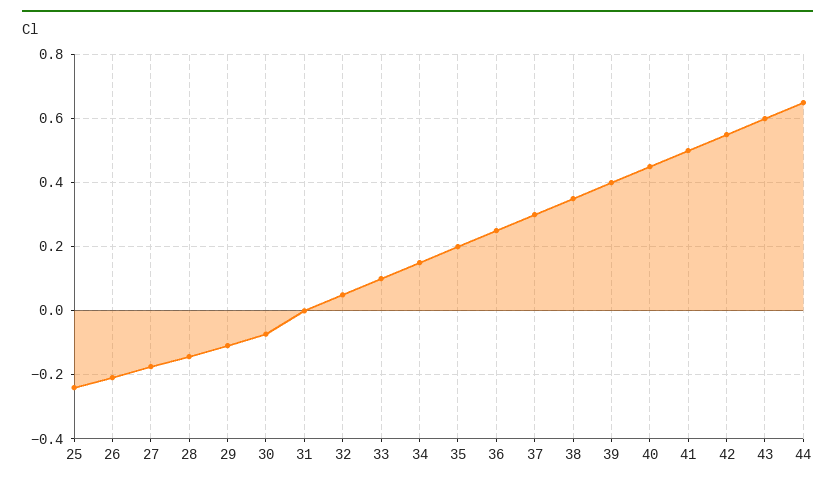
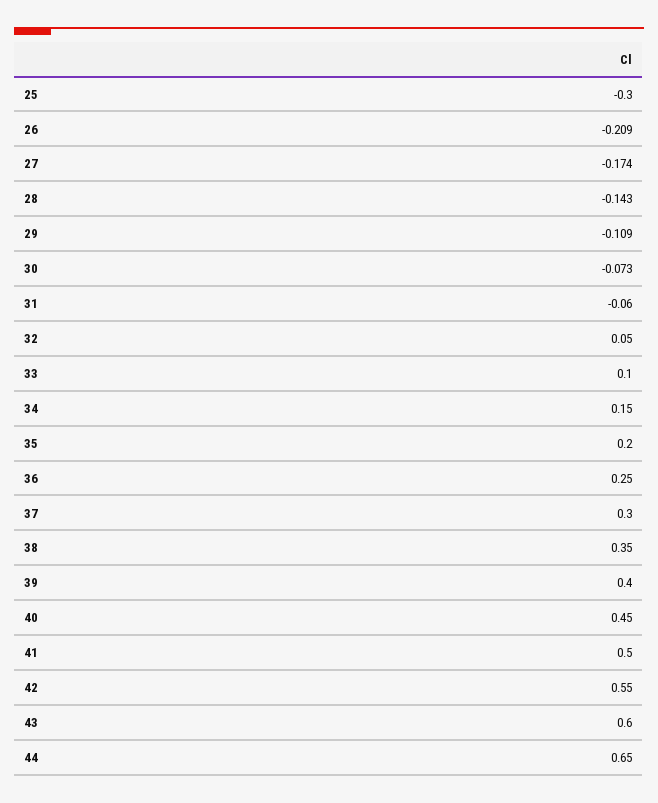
25: -0.24 -> -0.3
31: 0 -> -0.06

